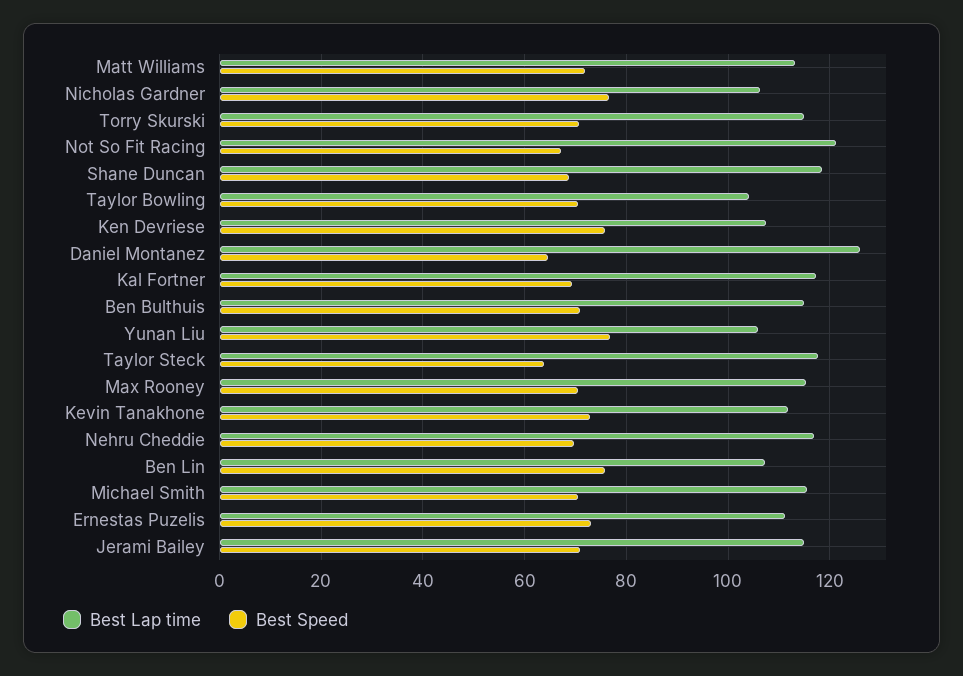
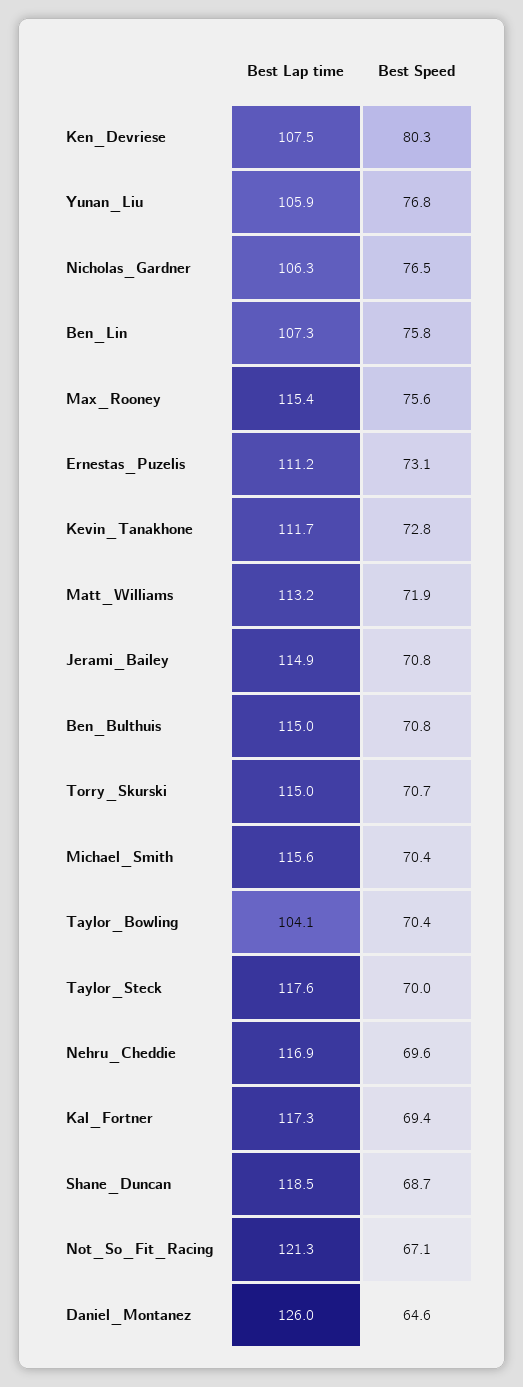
Best Speed, Ken Devriese: 76 -> 80.3
Best Speed, Taylor Steck: 64 -> 70
Best Speed, Max Rooney: 70 -> 75.6

